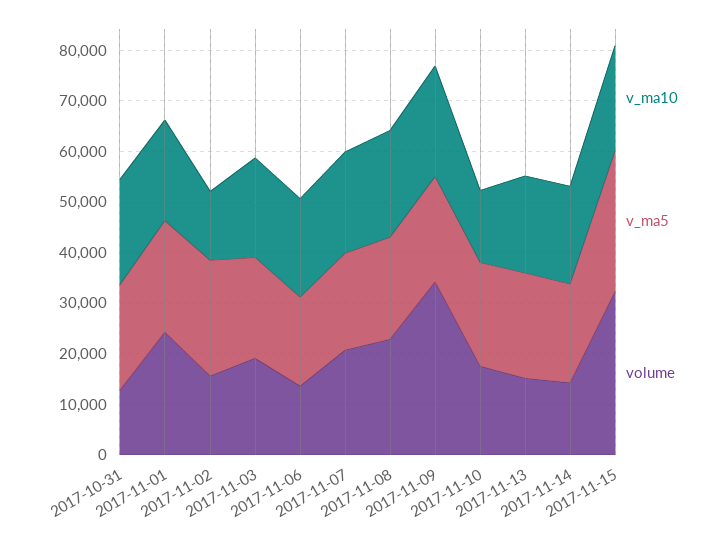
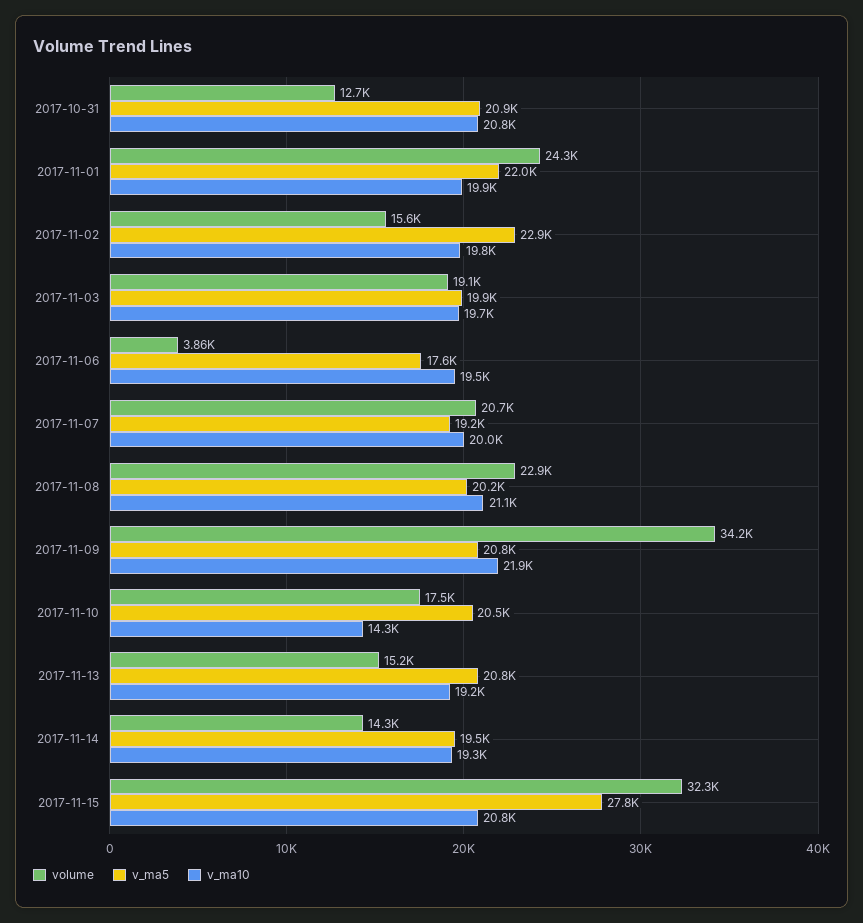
v_ma10, 2017-11-02: 14000 -> 19800
volume, 2017-11-06: 14000 -> 3860

